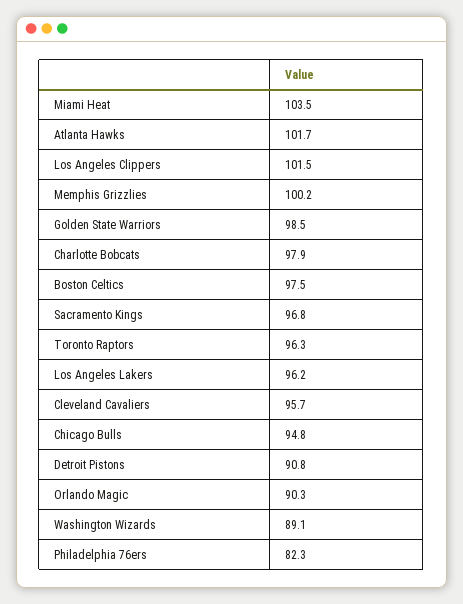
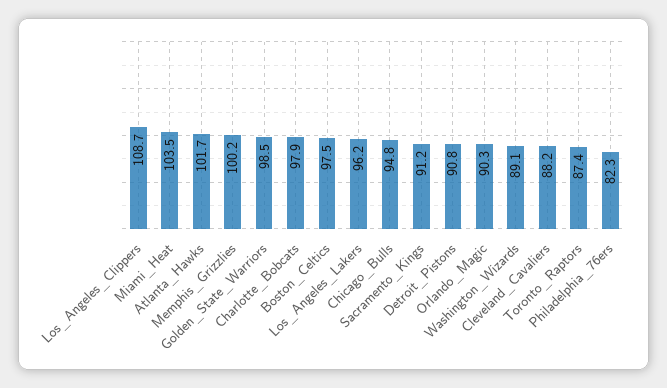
Los Angeles Clippers: 101.5 -> 108.7
Sacramento Kings: 96.8 -> 91.2
Toronto Raptors: 96.3 -> 87.4
Cleveland Cavaliers: 95.7 -> 88.2

